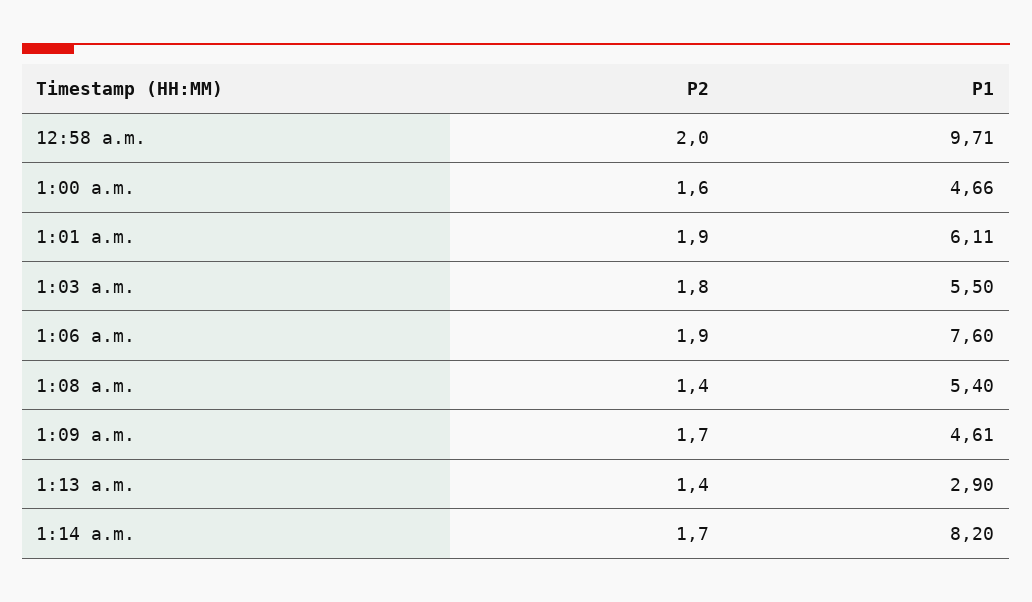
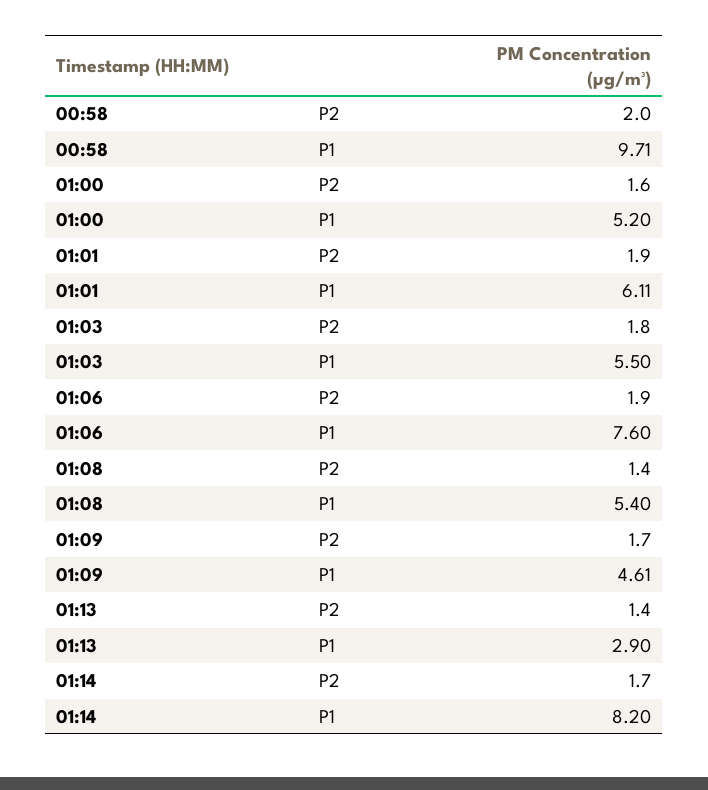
P1, 1:00 a.m.: 4.66 -> 5.2

